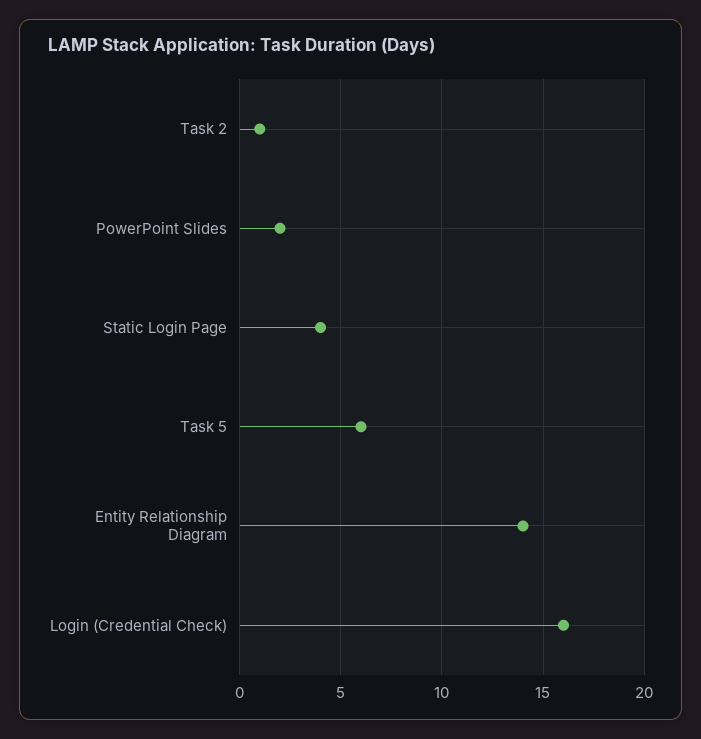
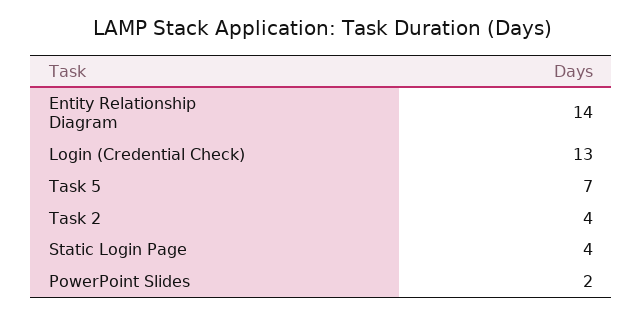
Task 2: 1 -> 4
Task 5: 6 -> 7
Login (Credential Check): 16 -> 13

